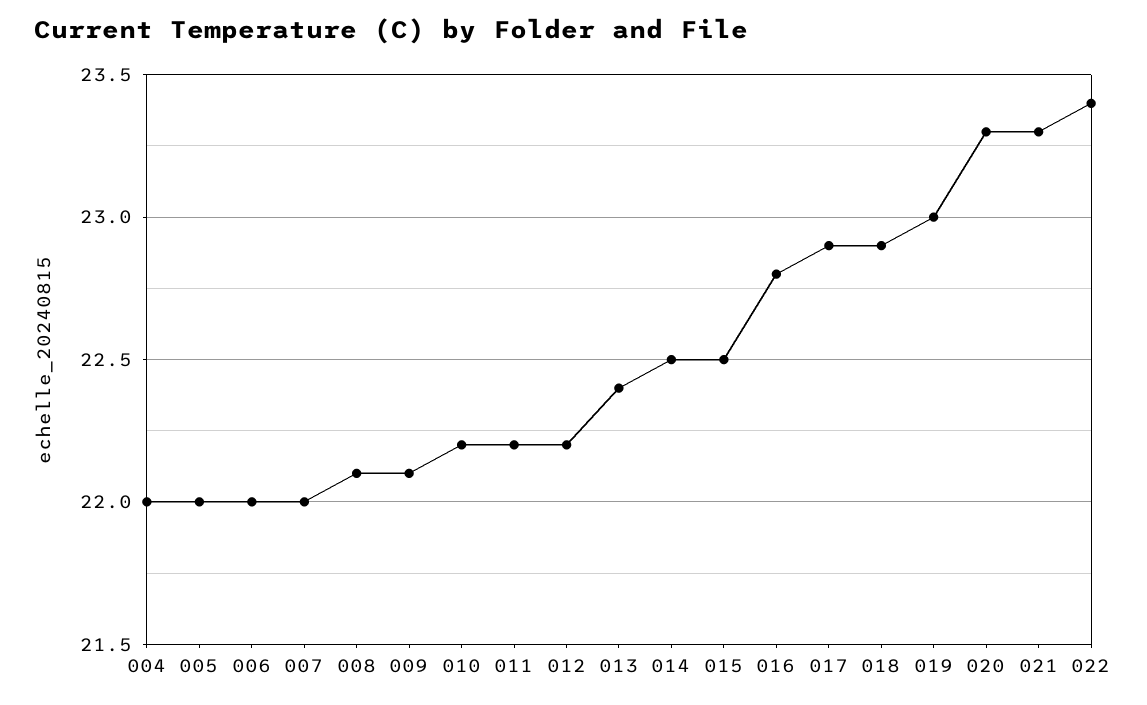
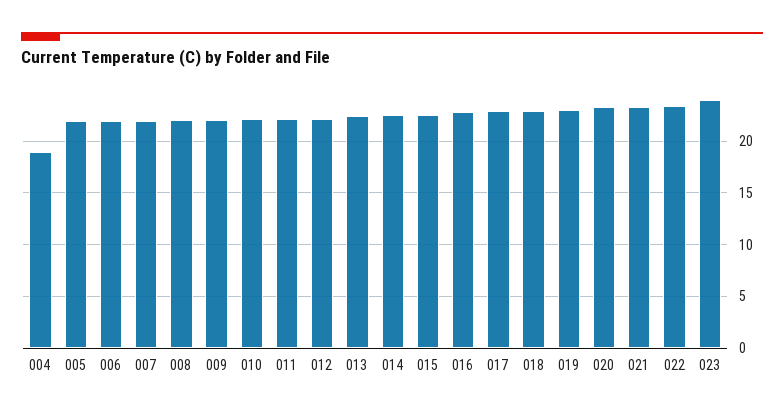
004: 22 -> 19
023: none -> 24

